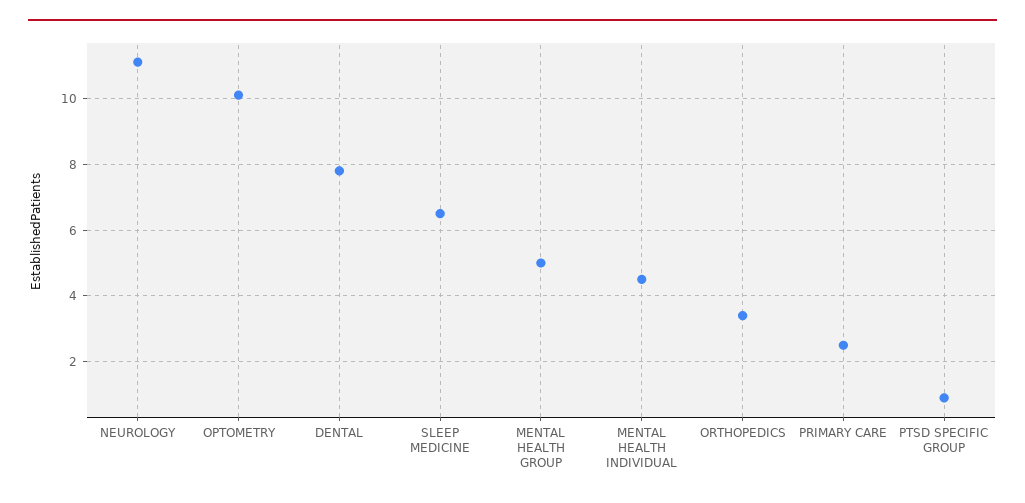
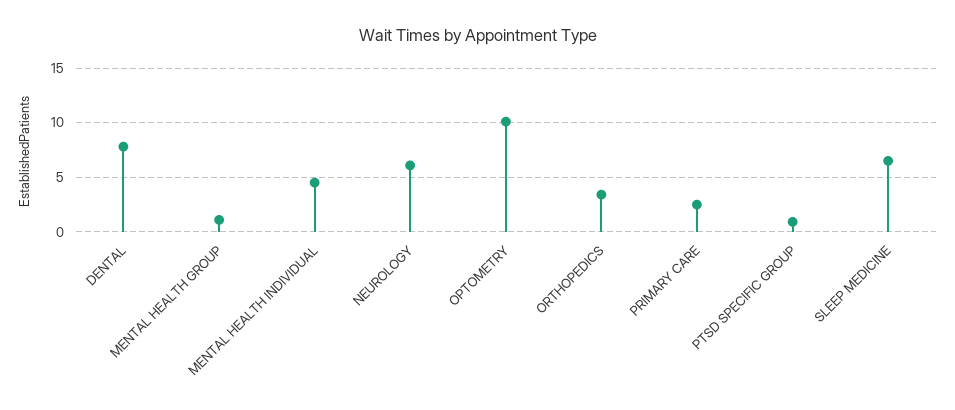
NEUROLOGY: 11 -> 6
MENTAL HEALTH GROUP: 5 -> 1

